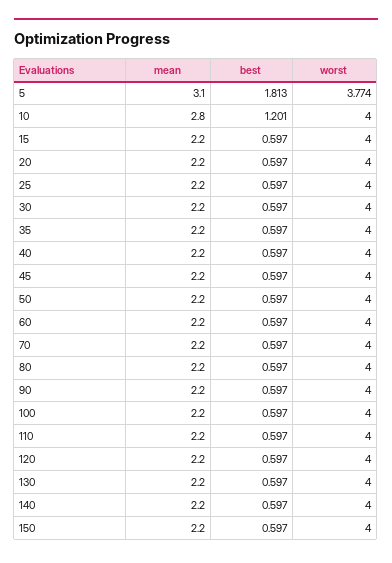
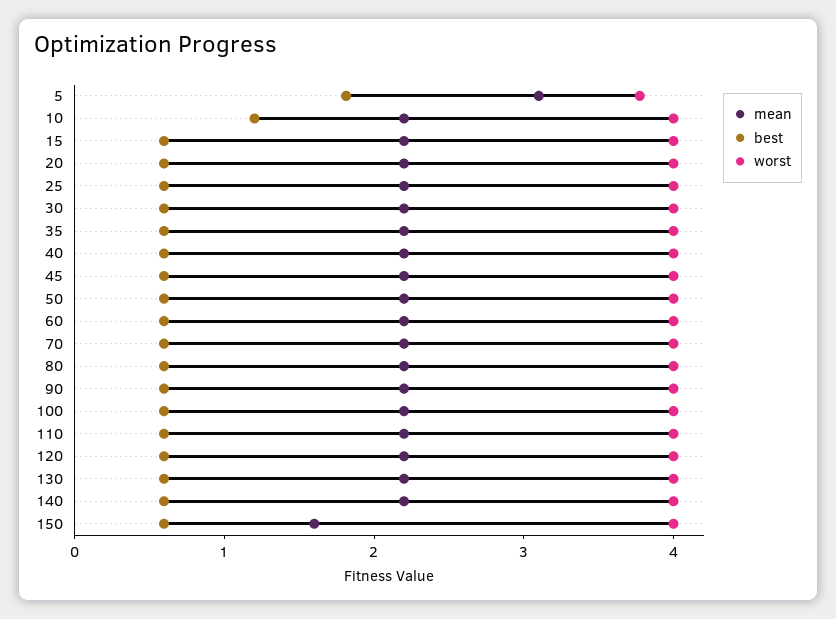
mean, 10: 2.8 -> 2.2
mean, 150: 2.2 -> 1.6

